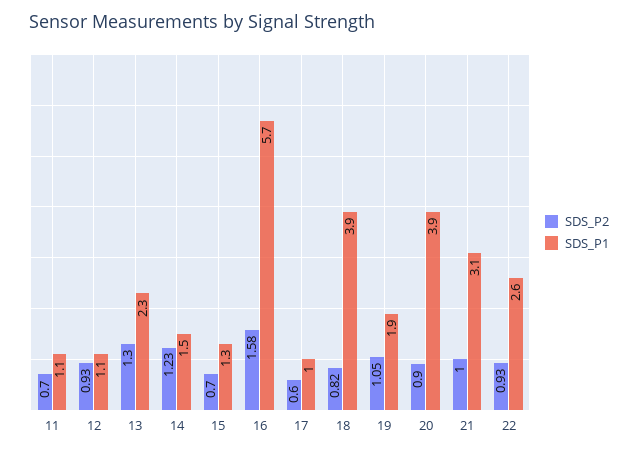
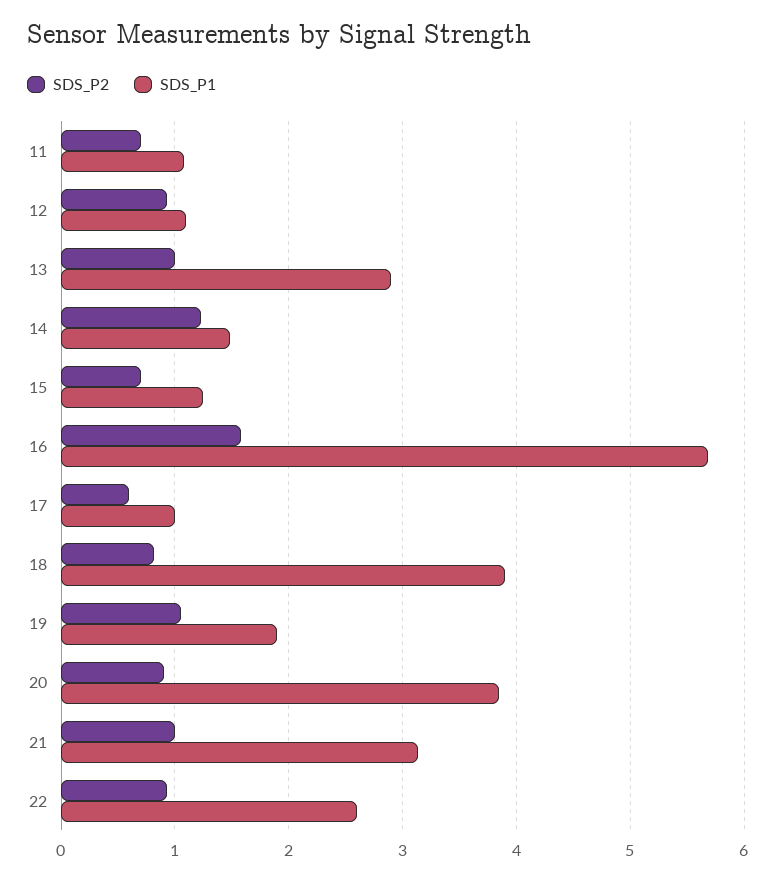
SDS_P2, 13: 1.3 -> 1
SDS_P1, 13: 2.3 -> 2.9

